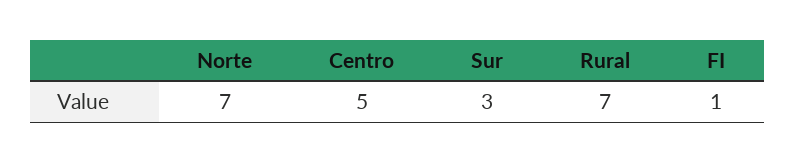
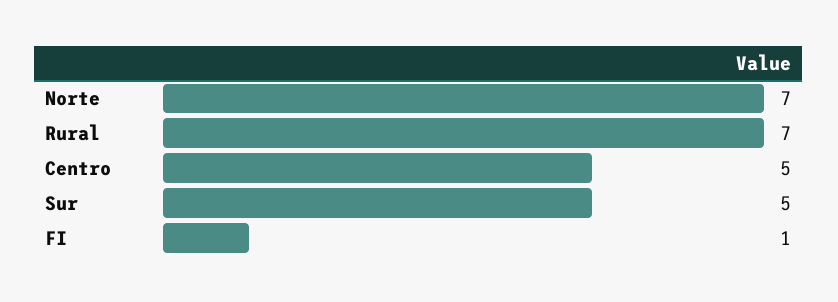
Sur: 3 -> 5

